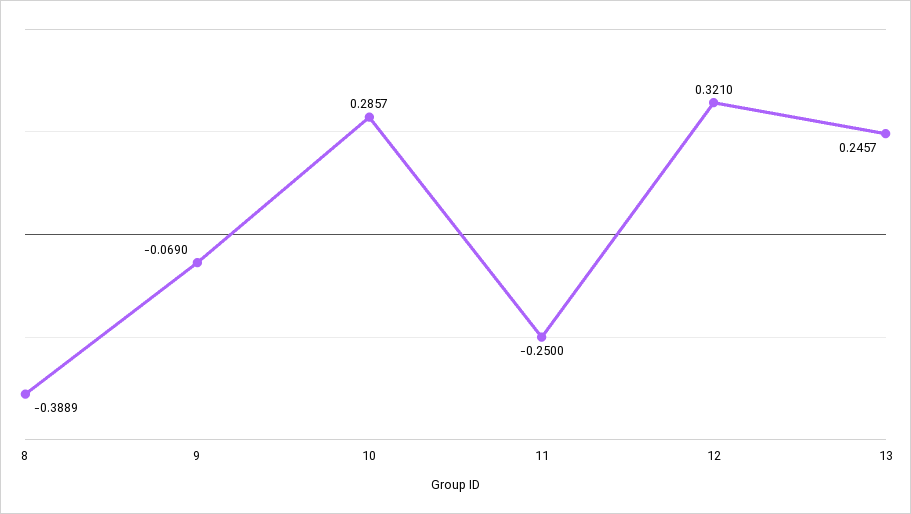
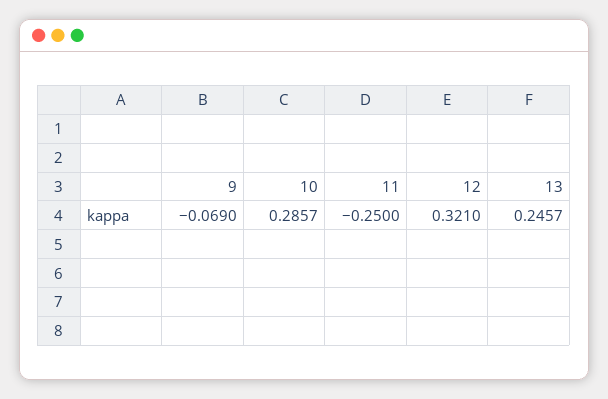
8: -0.3889 -> none

